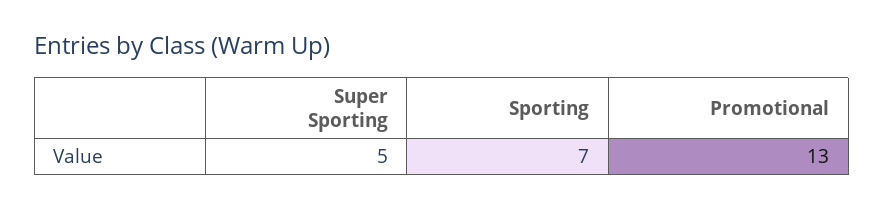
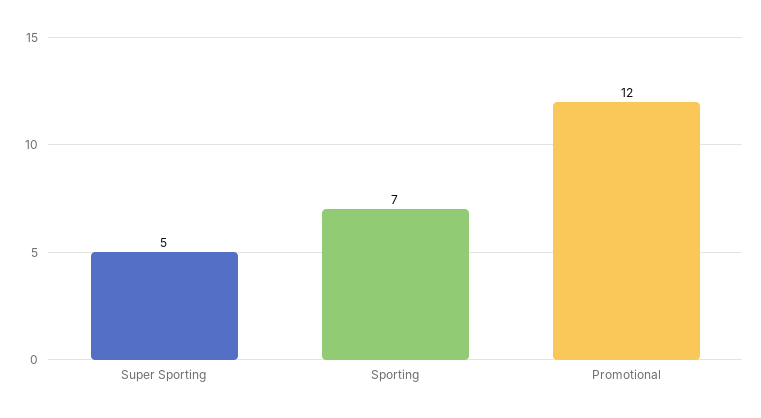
Promotional: 13 -> 12

